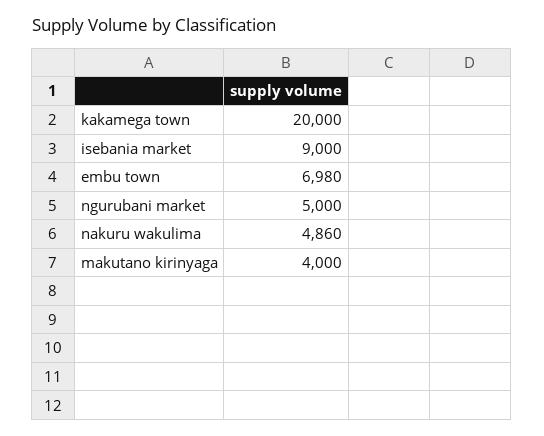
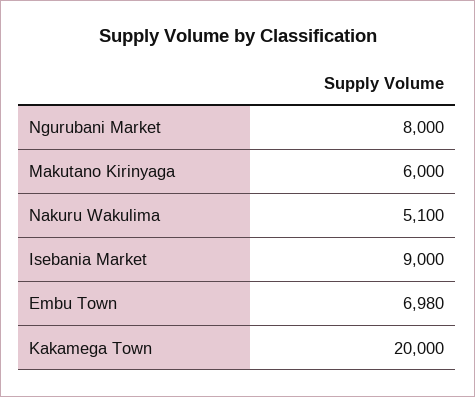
ngurubani market: 5000 -> 8000
nakuru wakulima: 4860 -> 5100
makutano kirinyaga: 4000 -> 6000

